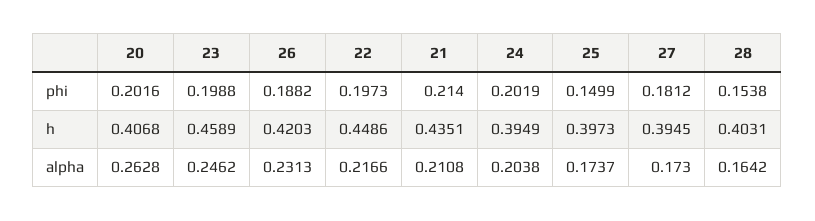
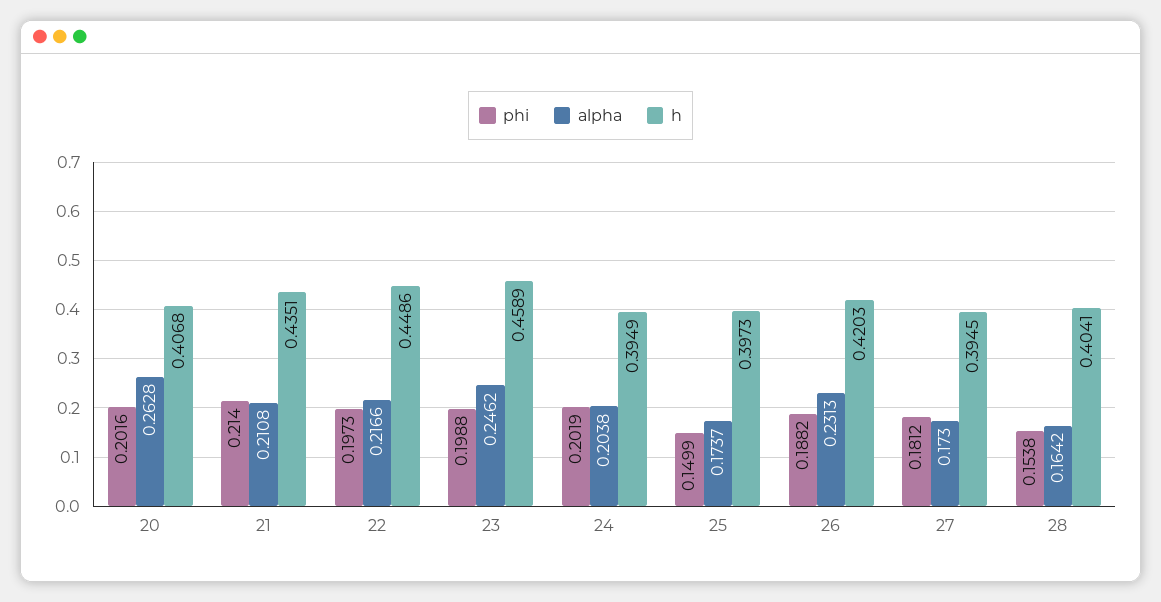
h, 28: 0.4031 -> 0.4041

